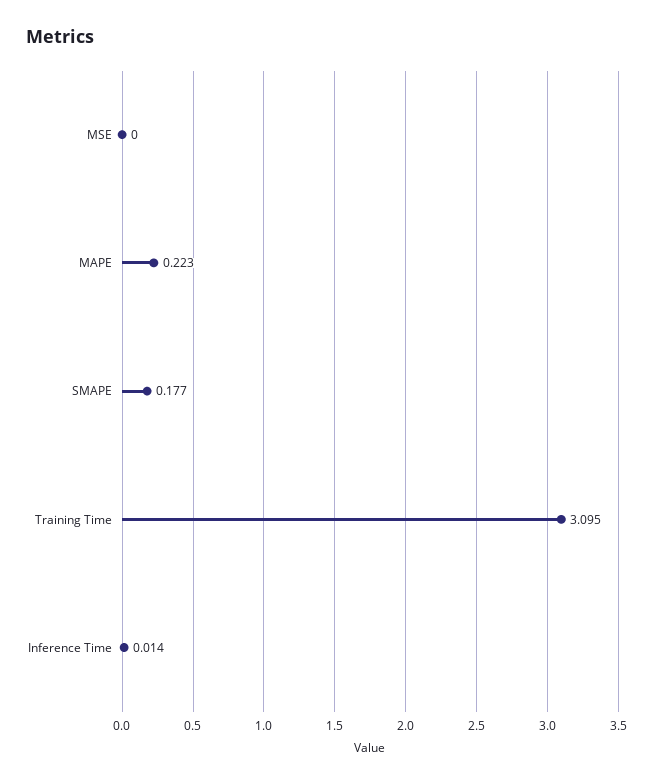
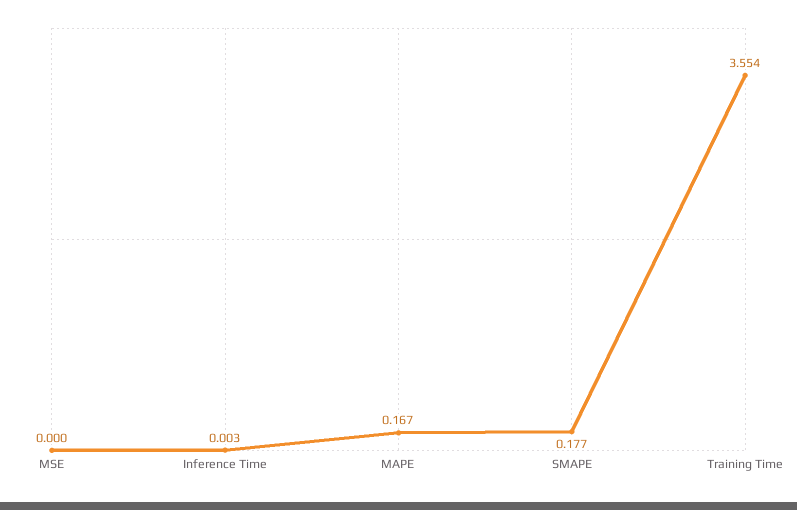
MAPE: 0.223 -> 0.167
Training Time: 3.095 -> 3.554
Inference Time: 0.014 -> 0.003

